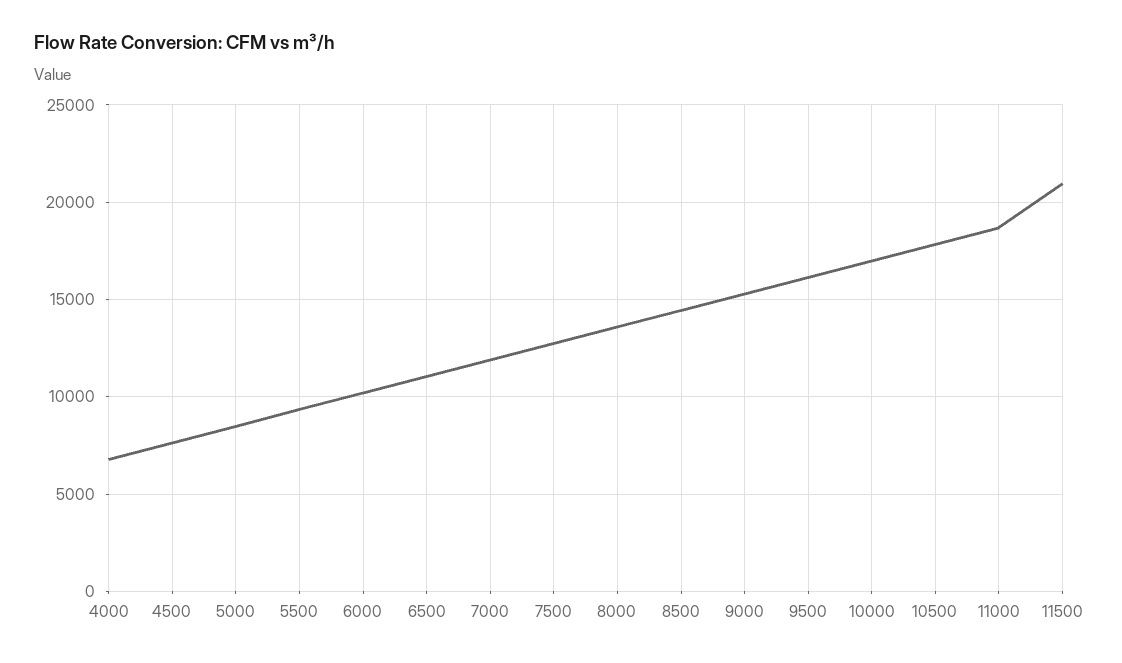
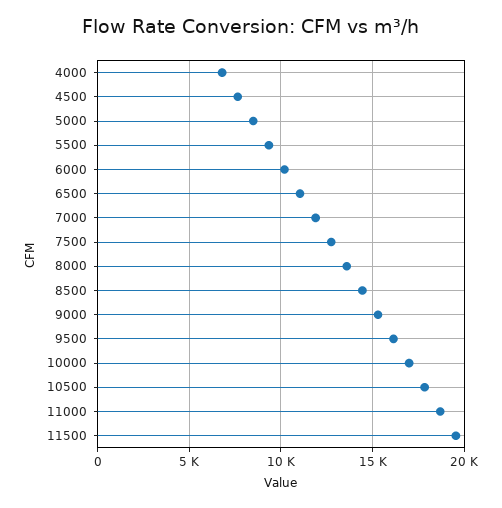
11500: 21000 -> 19500

